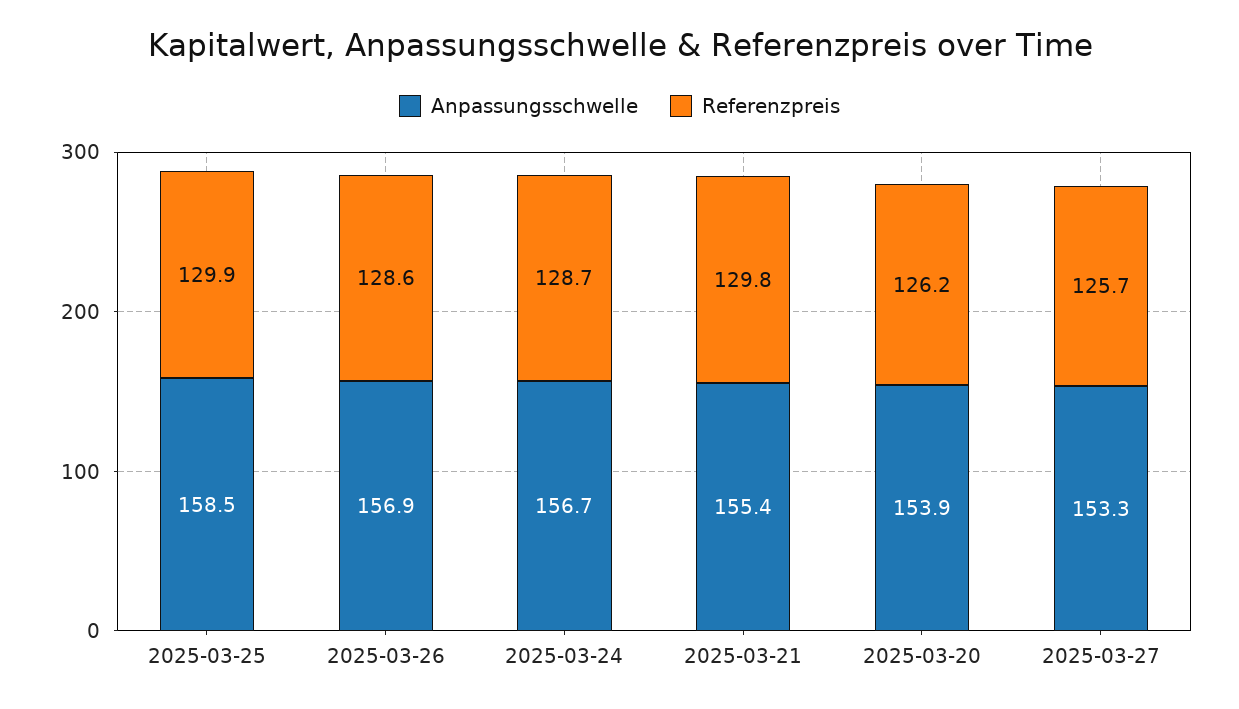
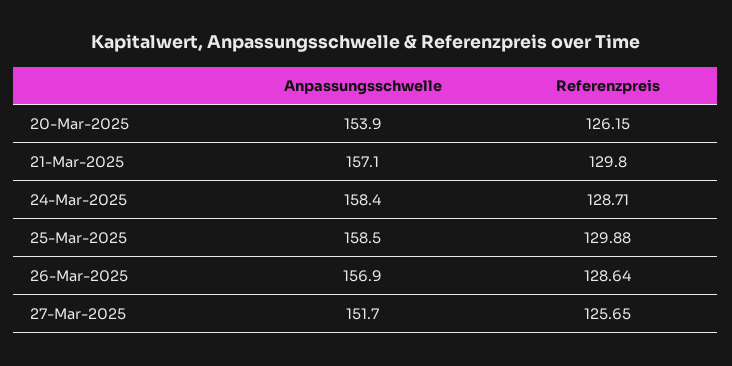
Anpassungsschwelle, 2025-03-24: 156.7 -> 158.4
Anpassungsschwelle, 2025-03-21: 155.4 -> 157.1
Anpassungsschwelle, 2025-03-27: 153.3 -> 151.7

